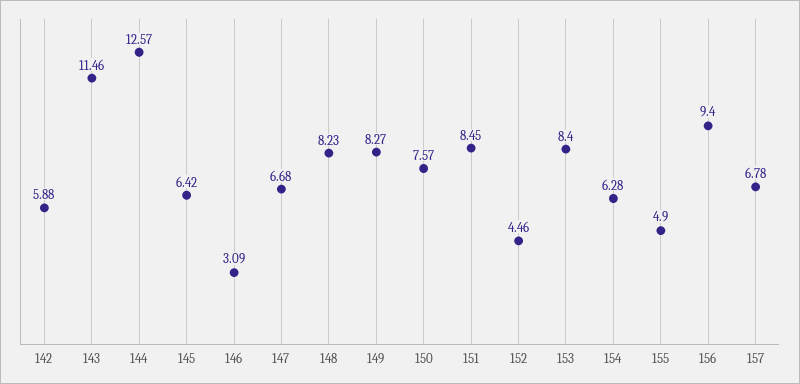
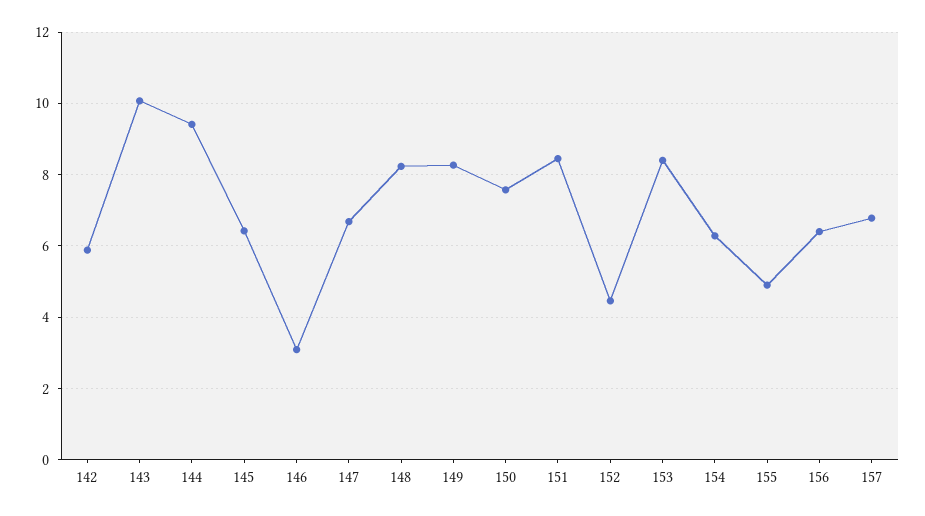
143: 11.46 -> 10
144: 12.57 -> 9.4
156: 9.4 -> 6.4

